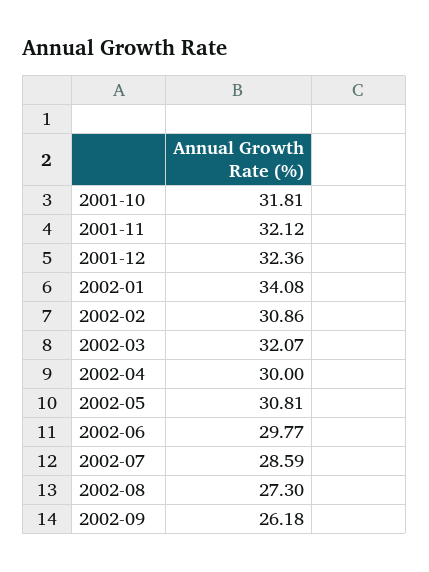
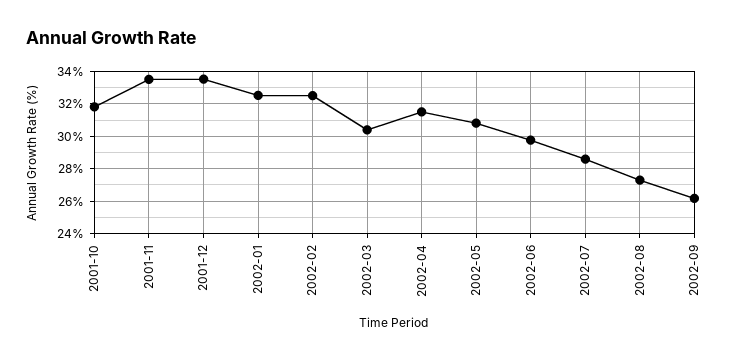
2001-11: 32.12 -> 33.5
2001-12: 32.36 -> 33.5
2002-01: 34.08 -> 32.5
2002-02: 30.86 -> 32.5
2002-03: 32.07 -> 30.5
2002-04: 30 -> 31.5

